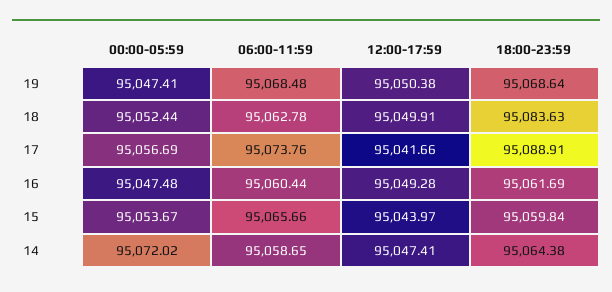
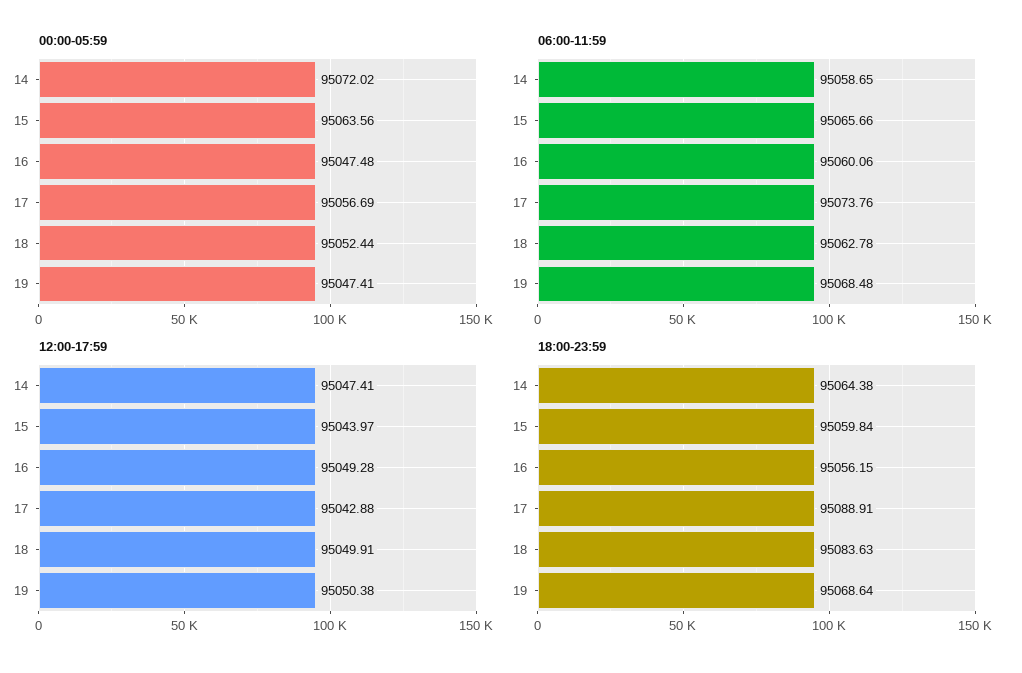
12:00-17:59, 17: 95041.66 -> 95042.88
06:00-11:59, 16: 95060.44 -> 95060.06
18:00-23:59, 16: 95061.69 -> 95056.15
00:00-05:59, 15: 95053.67 -> 95063.56

